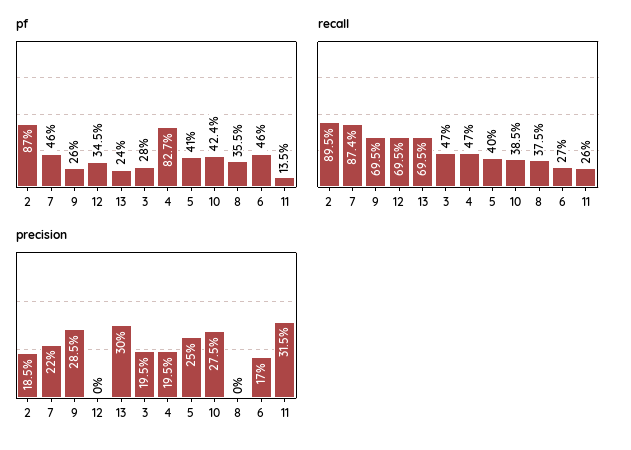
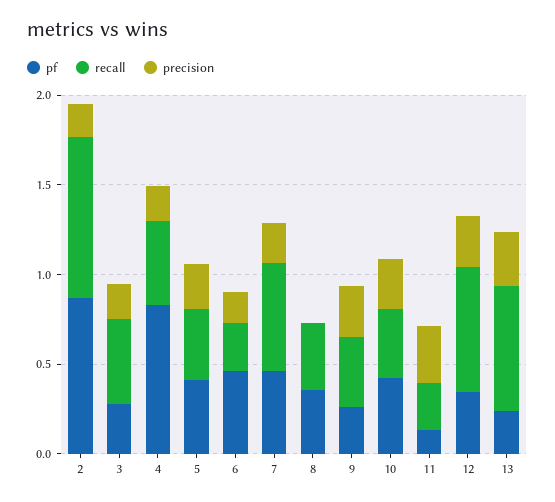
recall, 7: 0.874 -> 0.6
recall, 9: 0.695 -> 0.4
precision, 12: 0 -> 0.3

